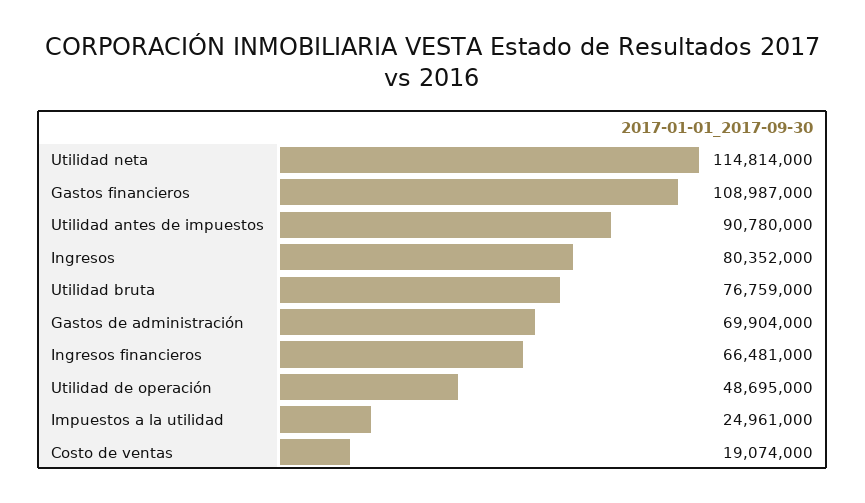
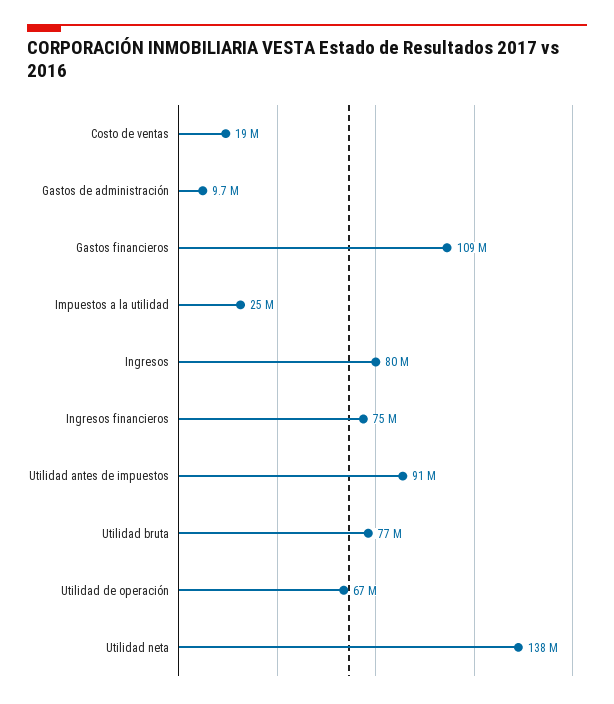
Utilidad neta: 114814000 -> 138000000
Gastos de administración: 69904000 -> 9700000
Ingresos financieros: 66481000 -> 75000000
Utilidad de operación: 48695000 -> 67000000

